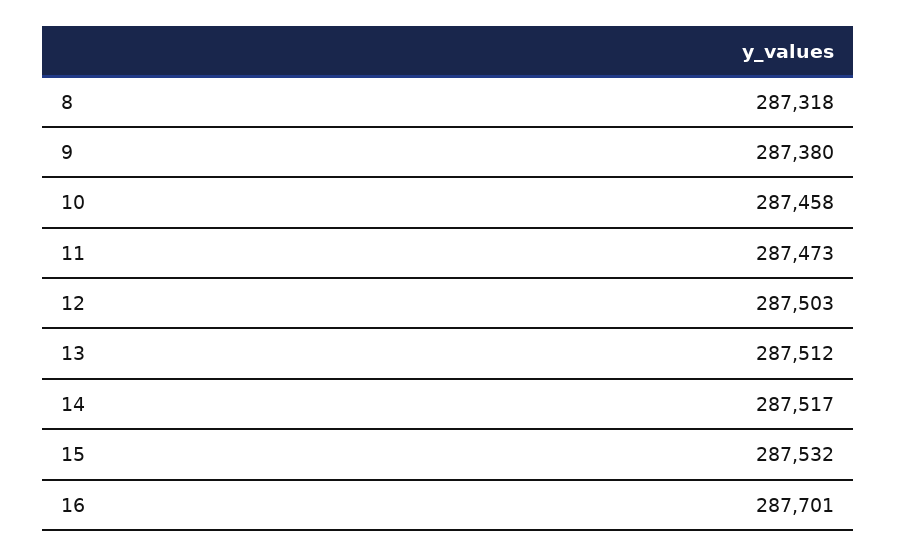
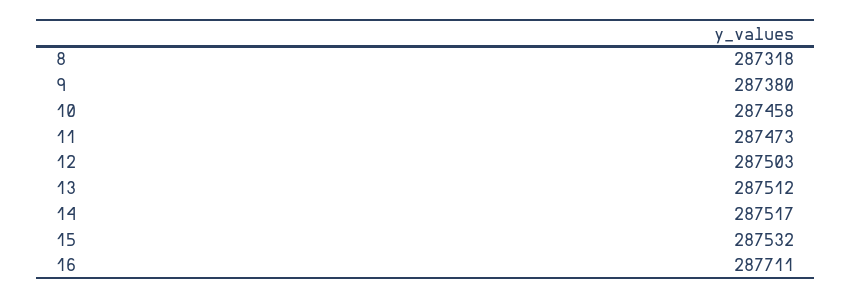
16: 287701 -> 287711

